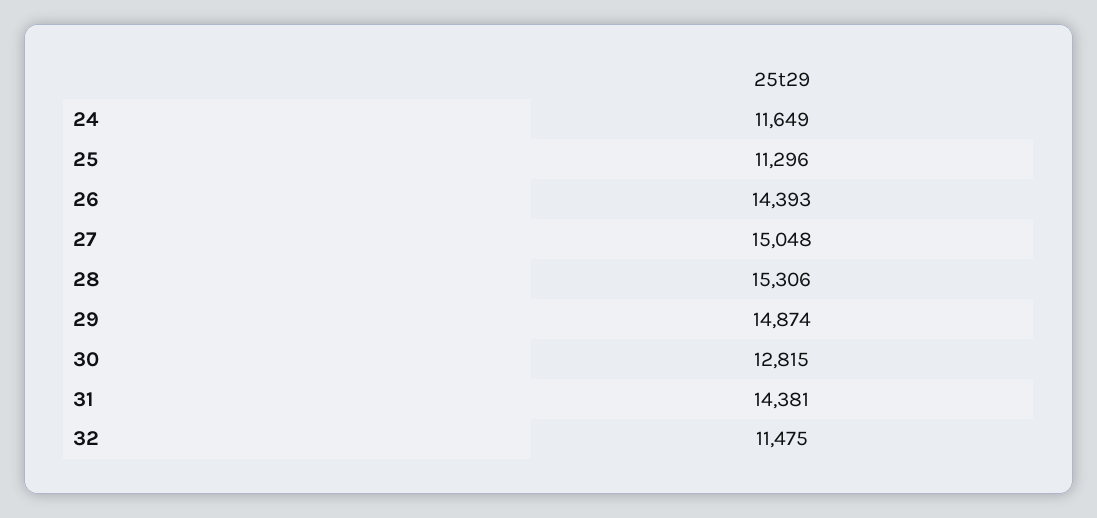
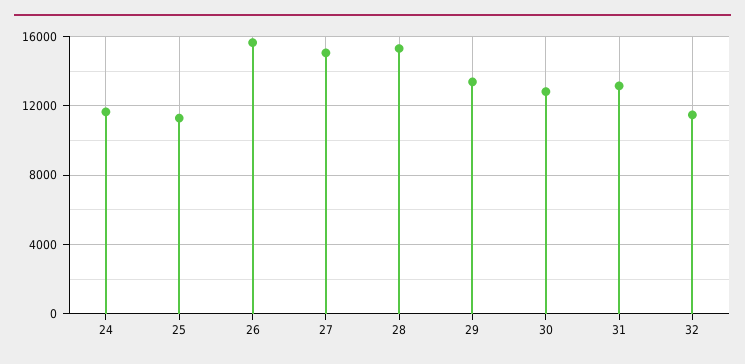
26: 14393 -> 15500
29: 14874 -> 13500
31: 14381 -> 13000

